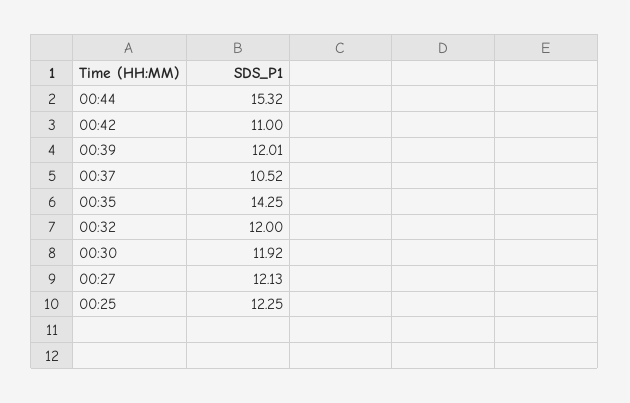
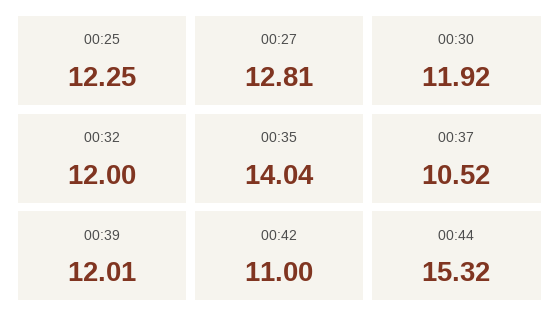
00:35: 14.25 -> 14.04
00:27: 12.13 -> 12.81

